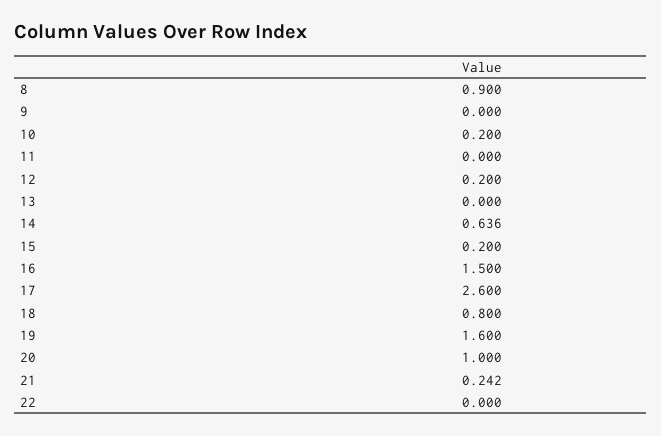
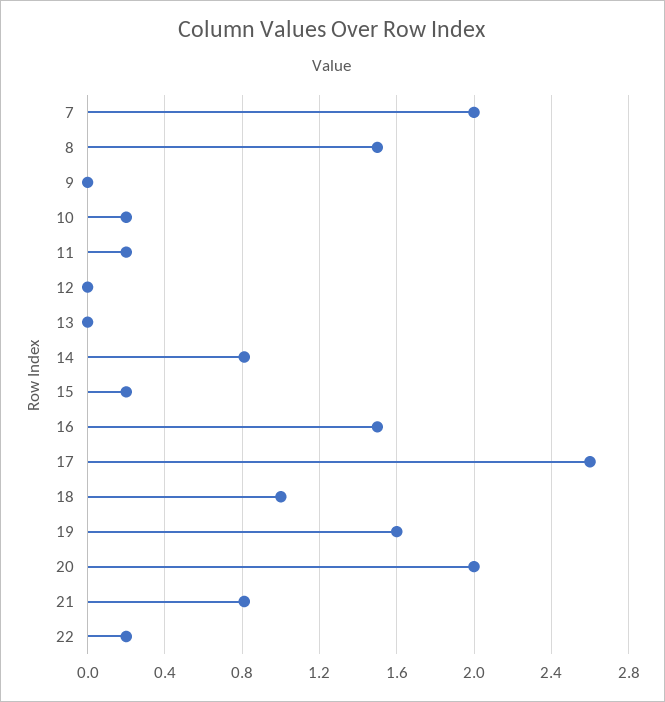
8: 0.9 -> 1.5
11: 0 -> 0.2
12: 0.2 -> 0
14: 0.636 -> 0.8
18: 0.8 -> 1
20: 1 -> 2
21: 0.242 -> 0.8
22: 0 -> 0.2
7: none -> 2

